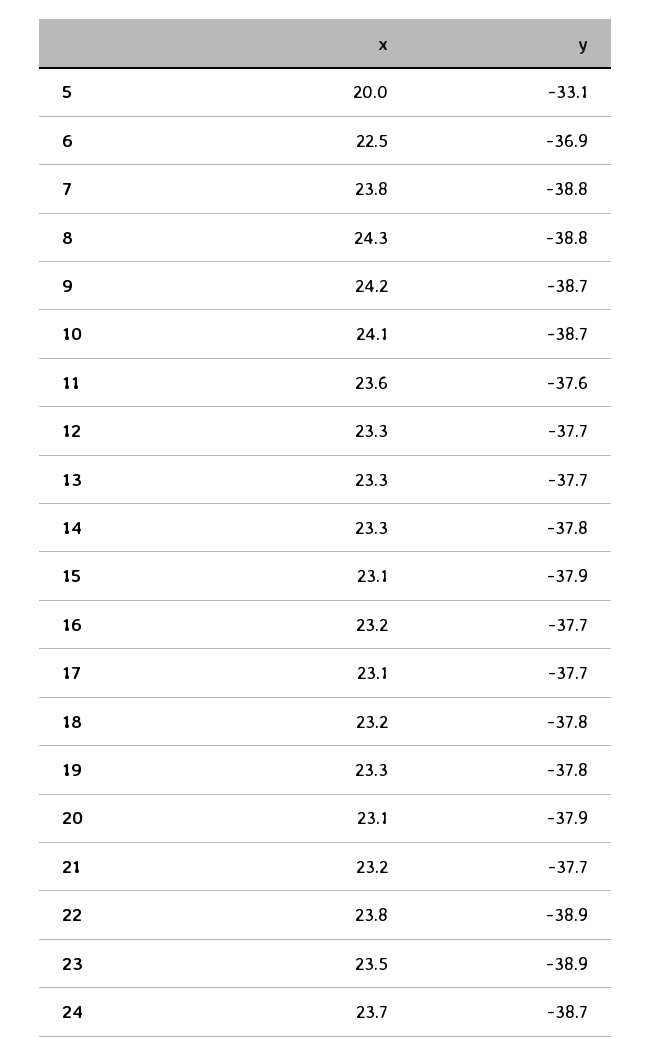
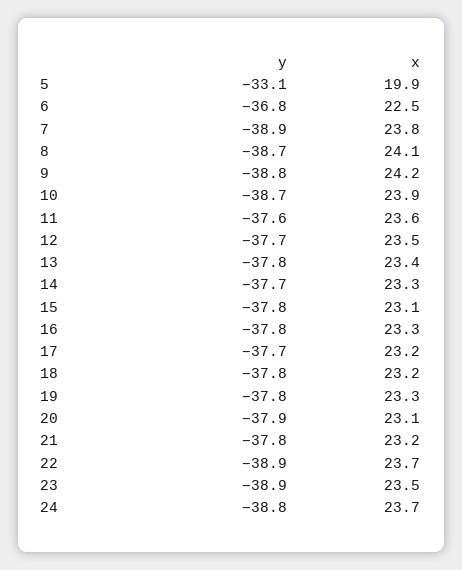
x, 5: 20 -> 19.9
y, 6: -36.9 -> -36.8
y, 7: -38.8 -> -38.9
x, 8: 24.3 -> 24.1
y, 8: -38.8 -> -38.7
y, 9: -38.7 -> -38.8
x, 10: 24.1 -> 23.9
x, 12: 23.3 -> 23.5
x, 13: 23.3 -> 23.4
y, 13: -37.7 -> -37.8
y, 14: -37.8 -> -37.7
y, 15: -37.9 -> -37.8
x, 16: 23.2 -> 23.3
y, 16: -37.7 -> -37.8
x, 17: 23.1 -> 23.2
y, 21: -37.7 -> -37.8
x, 22: 23.8 -> 23.7
y, 24: -38.7 -> -38.8

